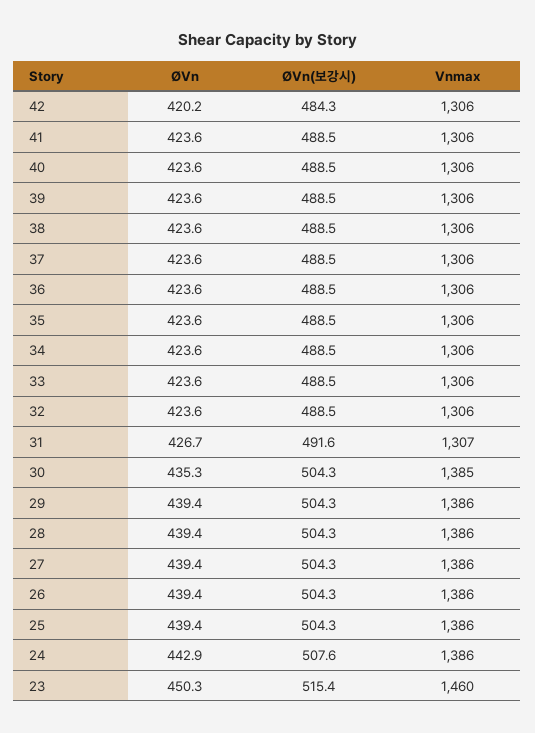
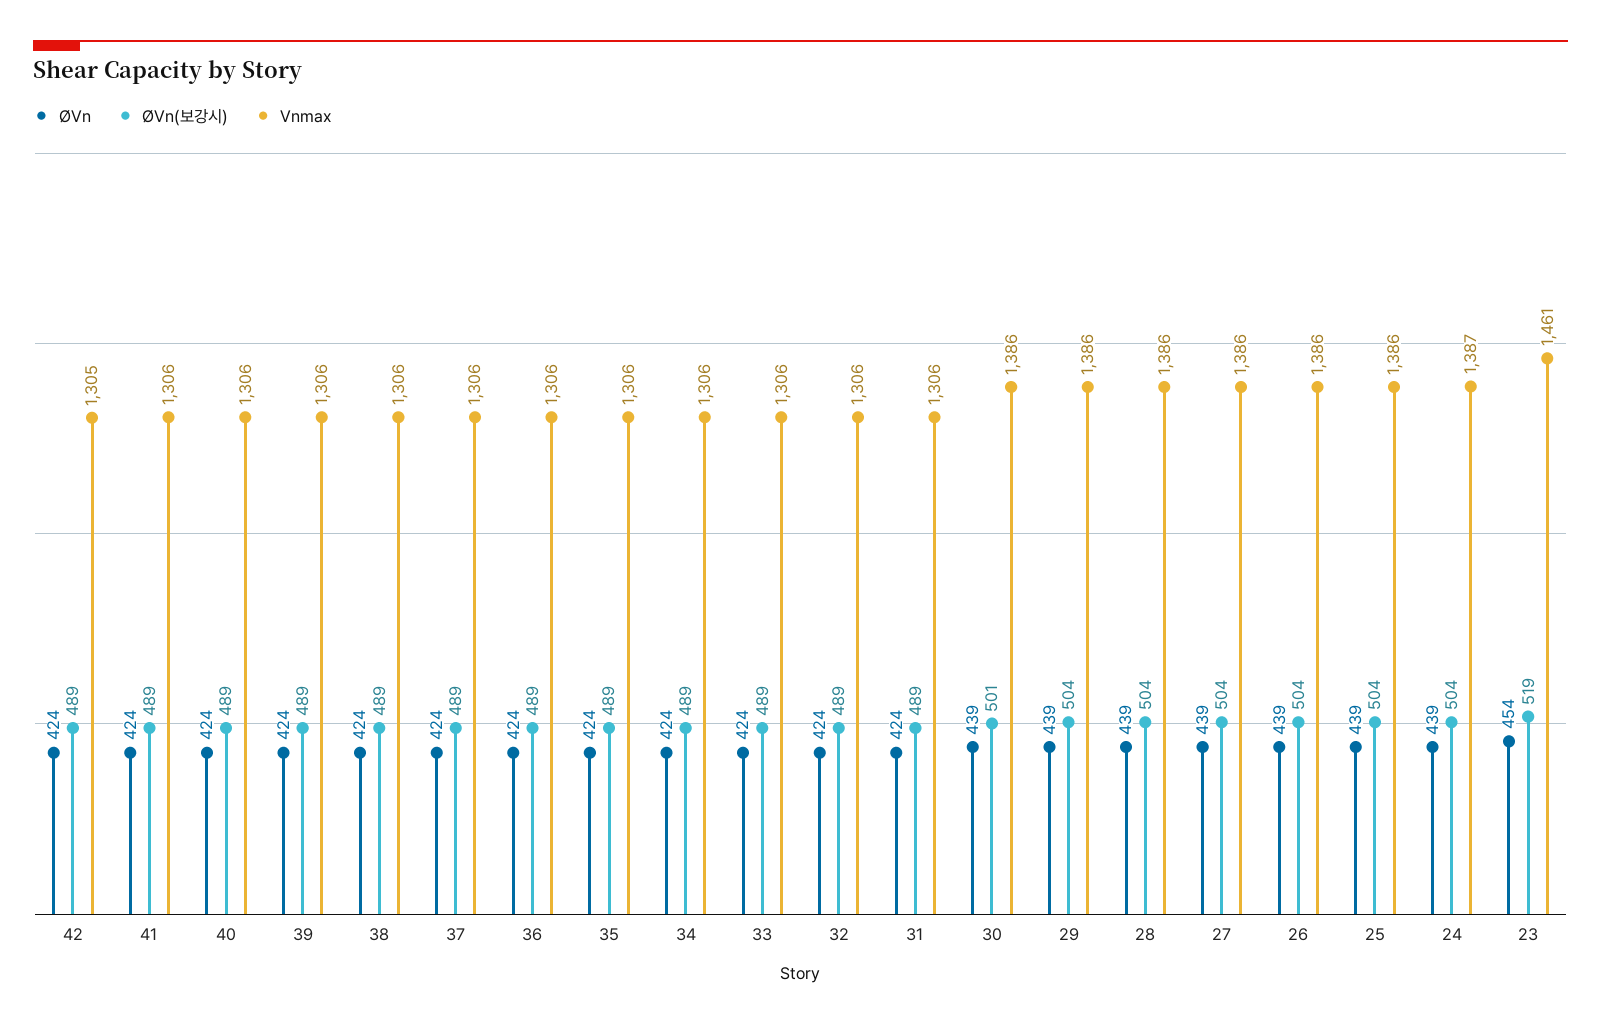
ØVn, 42: 420.2 -> 424
ØVn(보강시), 42: 484.3 -> 489
Vnmax, 42: 1306 -> 1305
ØVn, 31: 426.7 -> 424
ØVn(보강시), 31: 491.6 -> 489
Vnmax, 31: 1307 -> 1306
ØVn, 30: 435.3 -> 439
ØVn(보강시), 30: 504.3 -> 501
Vnmax, 30: 1385 -> 1386
ØVn, 24: 442.9 -> 439
ØVn(보강시), 24: 507.6 -> 504
Vnmax, 24: 1386 -> 1387
ØVn, 23: 450.3 -> 454
ØVn(보강시), 23: 515.4 -> 519
Vnmax, 23: 1460 -> 1461

